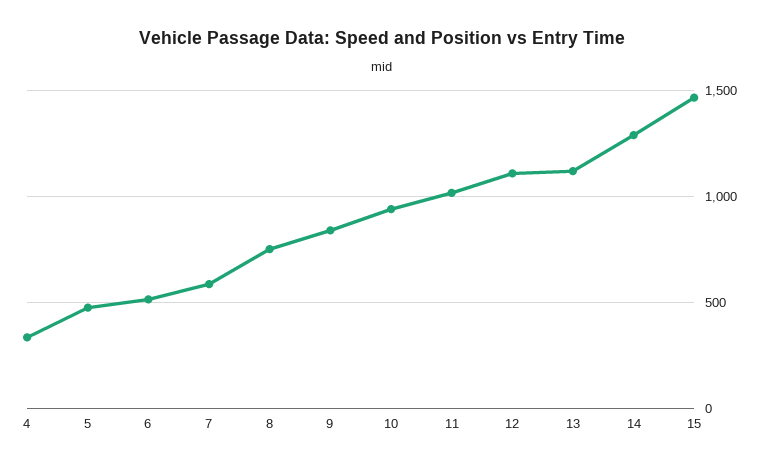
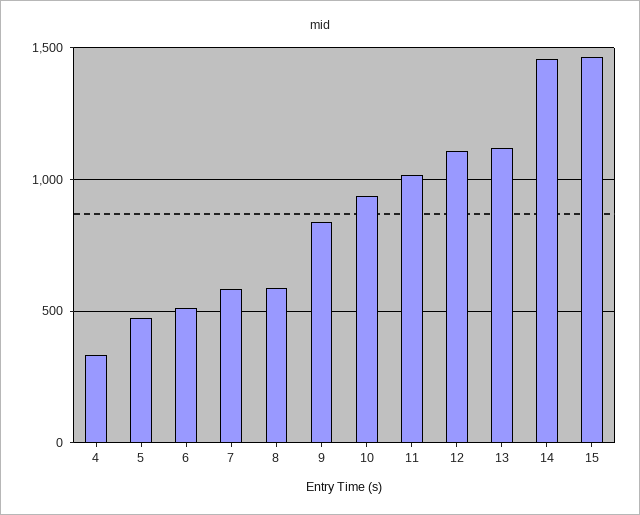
8: 750 -> 600
14: 1300 -> 1450

